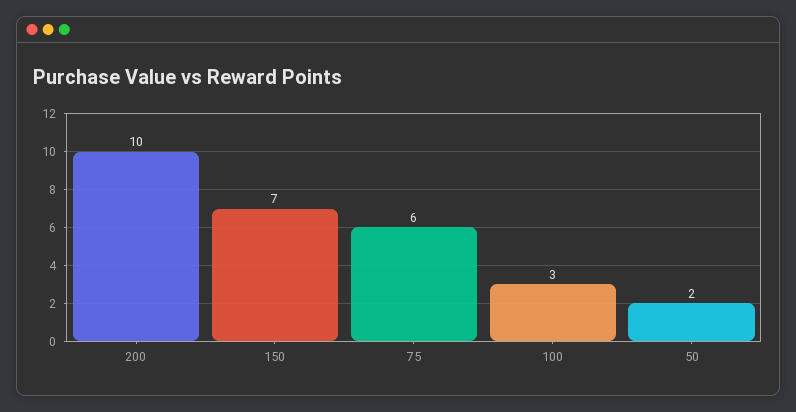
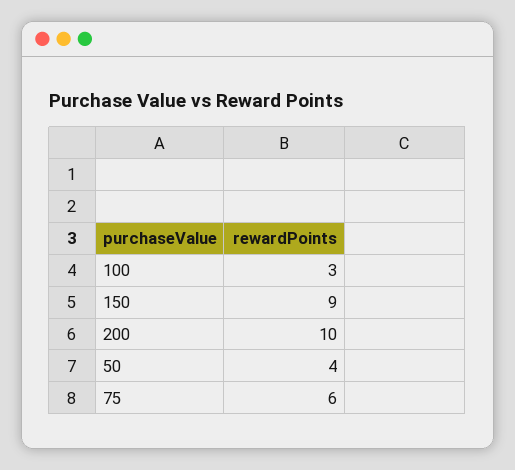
150: 7 -> 9
50: 2 -> 4

